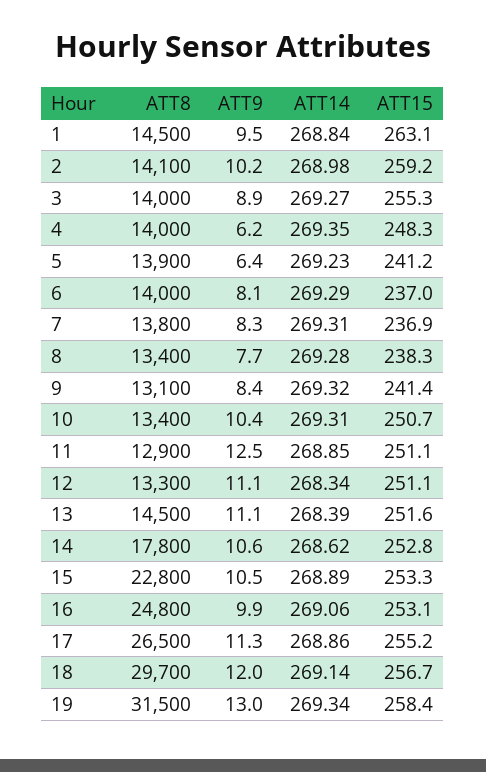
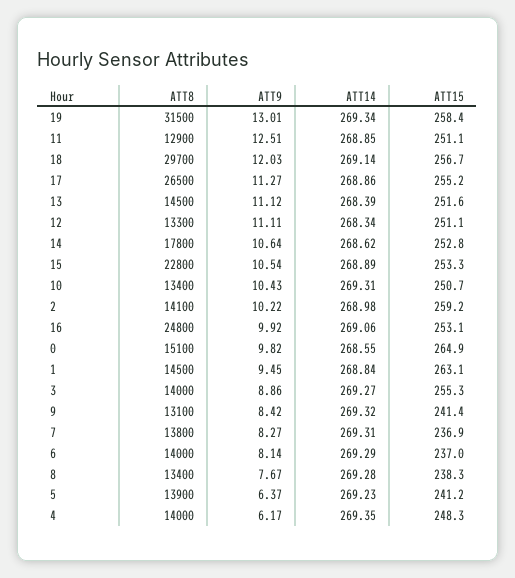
ATT8, 0: none -> 15100
ATT9, 0: none -> 9.82
ATT14, 0: none -> 268.55
ATT15, 0: none -> 264.9

